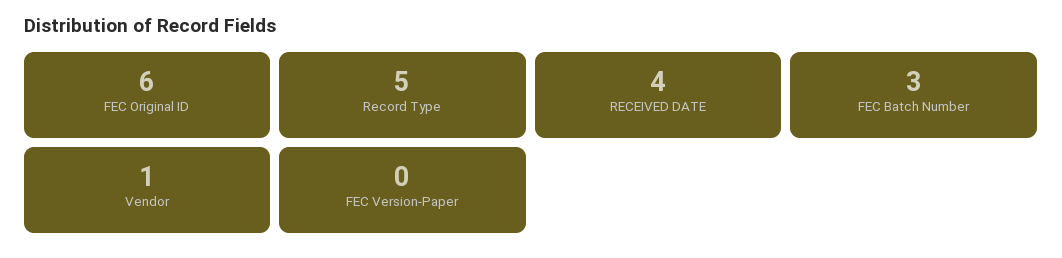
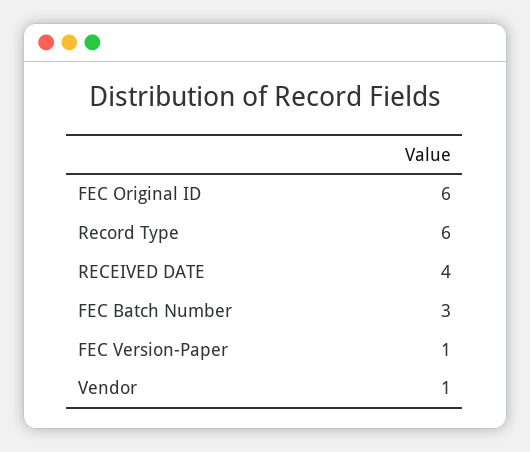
Record Type: 5 -> 6
FEC Version-Paper: 0 -> 1

